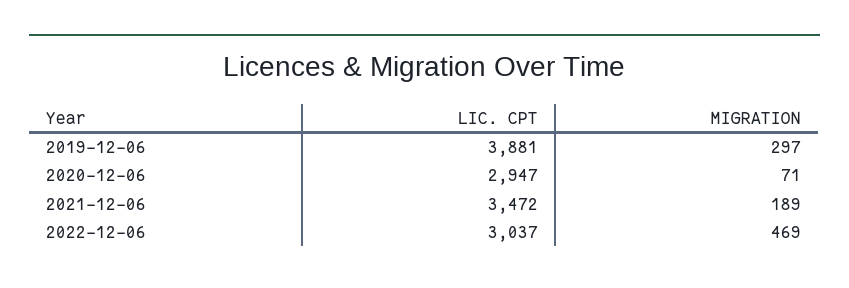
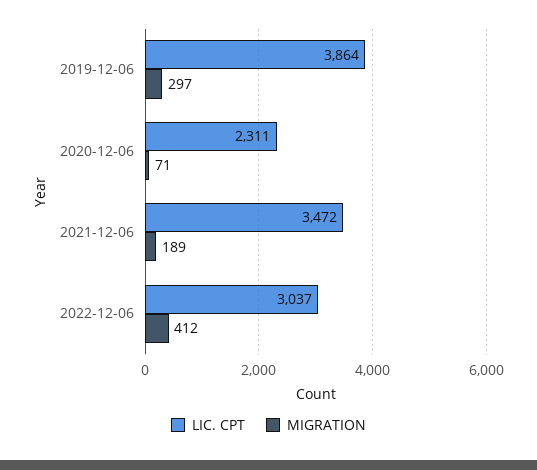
LIC. CPT, 2019-12-06: 3881 -> 3864
LIC. CPT, 2020-12-06: 2947 -> 2311
MIGRATION, 2022-12-06: 469 -> 412

